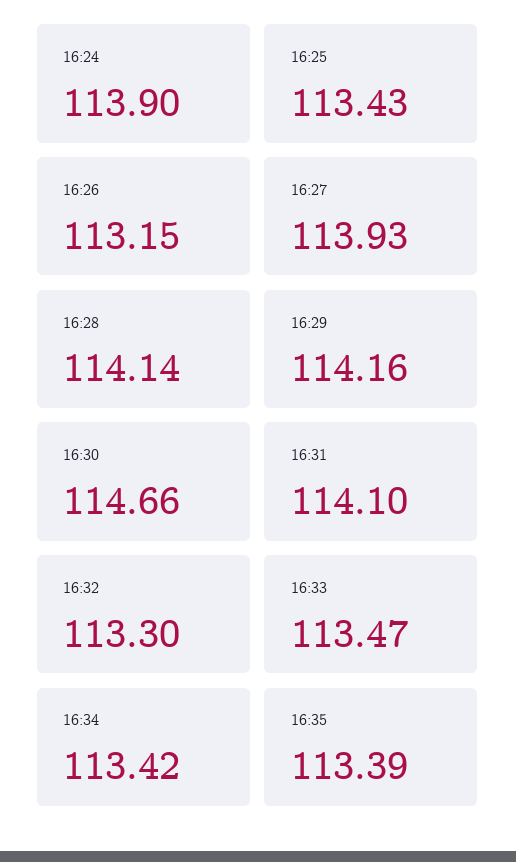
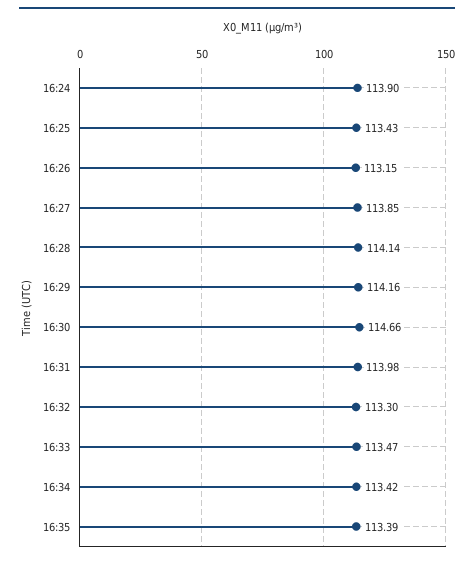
16:27: 113.93 -> 113.85
16:31: 114.1 -> 113.98

